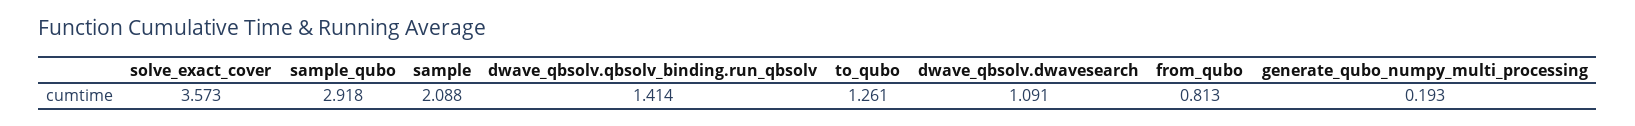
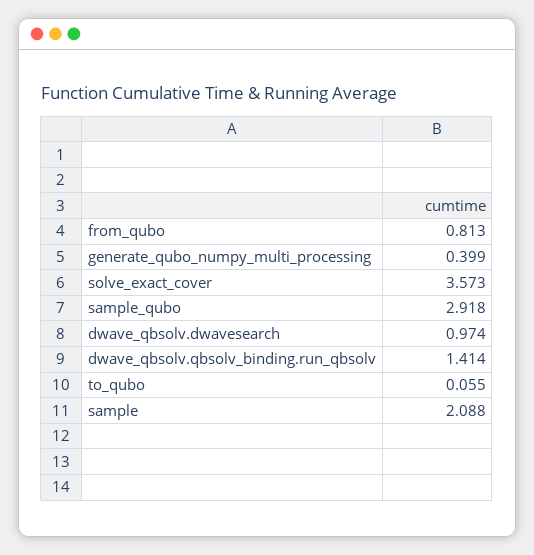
to_qubo: 1.261 -> 0.055
dwave_qbsolv.dwavesearch: 1.091 -> 0.974
generate_qubo_numpy_multi_processing: 0.193 -> 0.399

